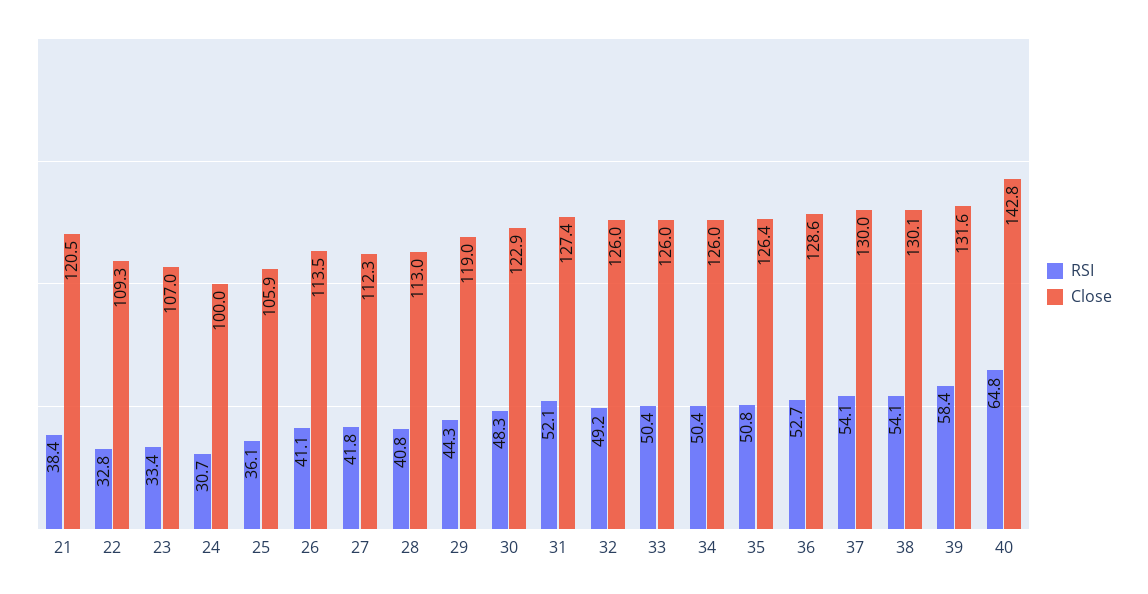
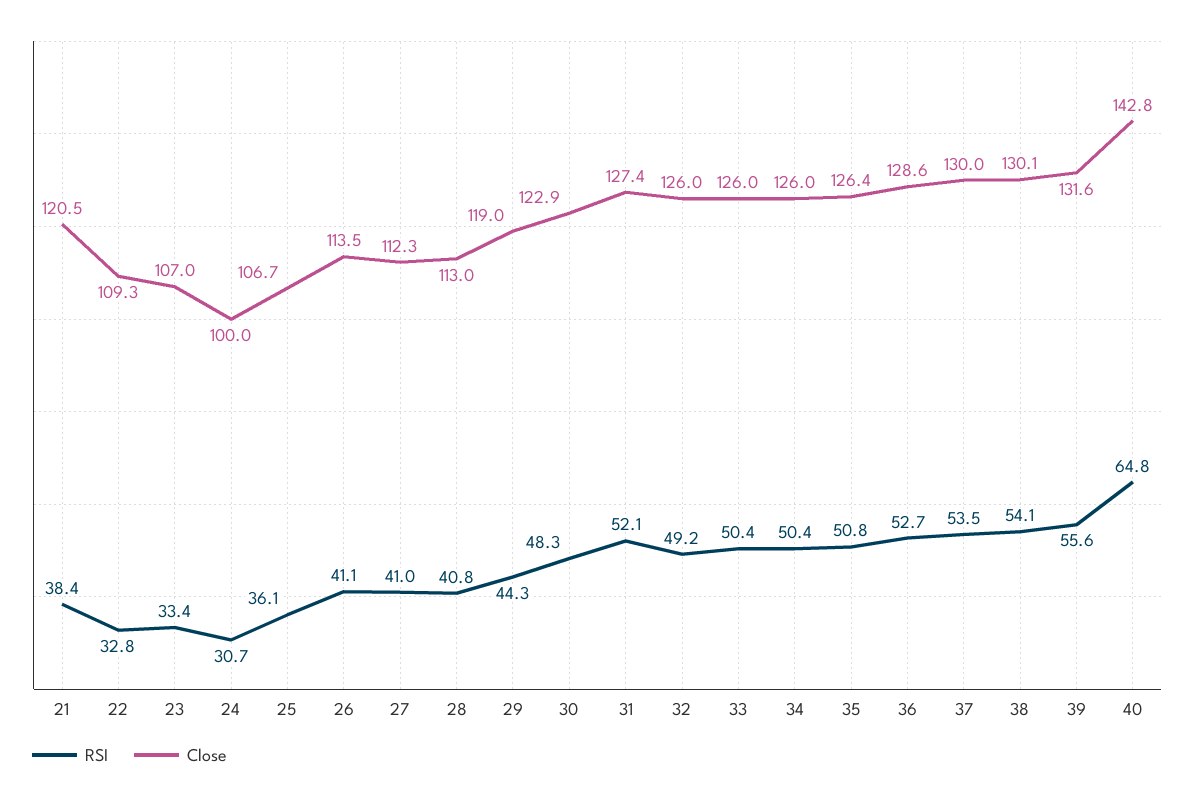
Close, 25: 105.9 -> 106.7
RSI, 27: 41.8 -> 41
RSI, 37: 54.1 -> 53.5
RSI, 39: 58.4 -> 55.6

